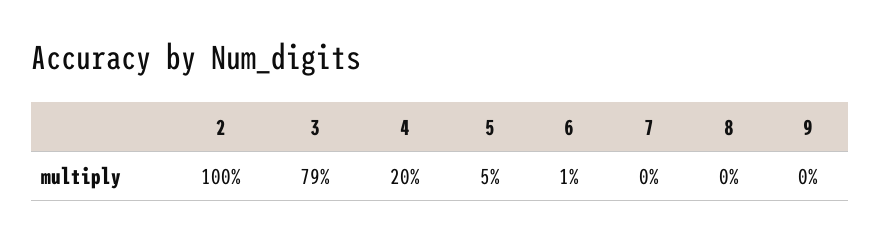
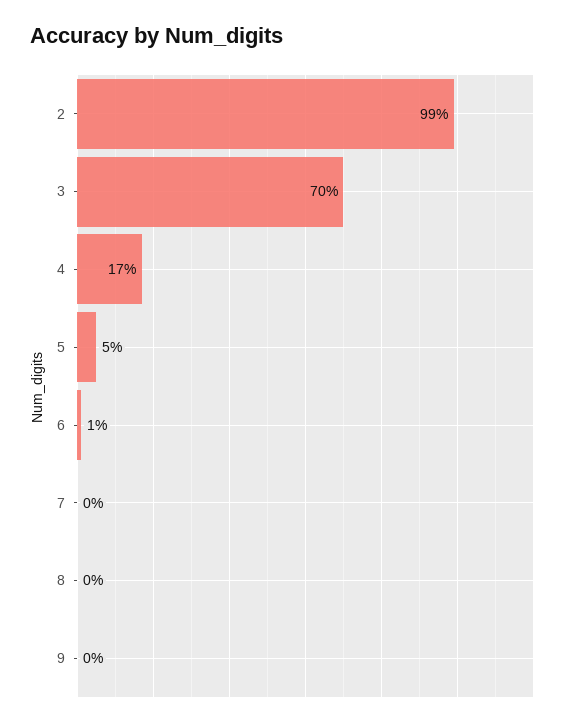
2: 100 -> 99
3: 79 -> 70
4: 20 -> 17

